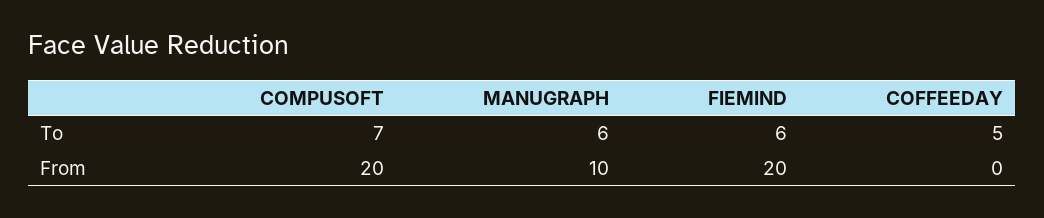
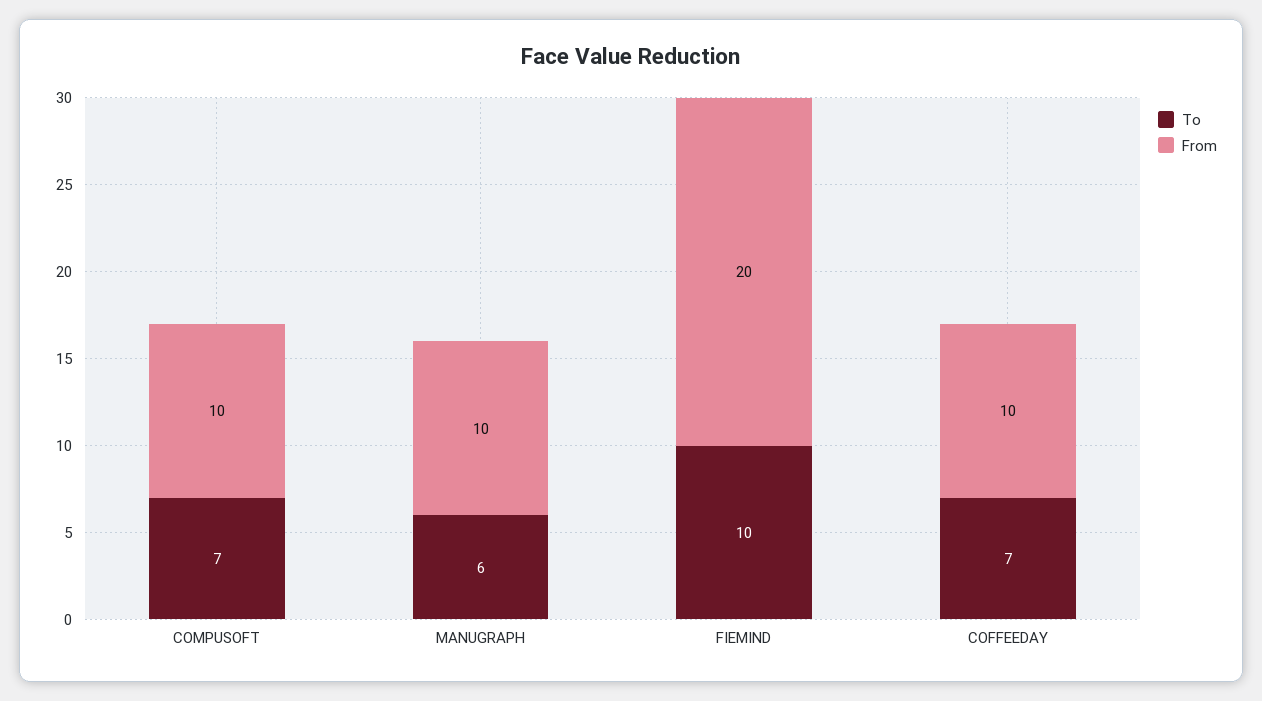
To, FIEMIND: 6 -> 10
To, COFFEEDAY: 5 -> 7
From, COMPUSOFT: 20 -> 10
From, COFFEEDAY: 0 -> 10

